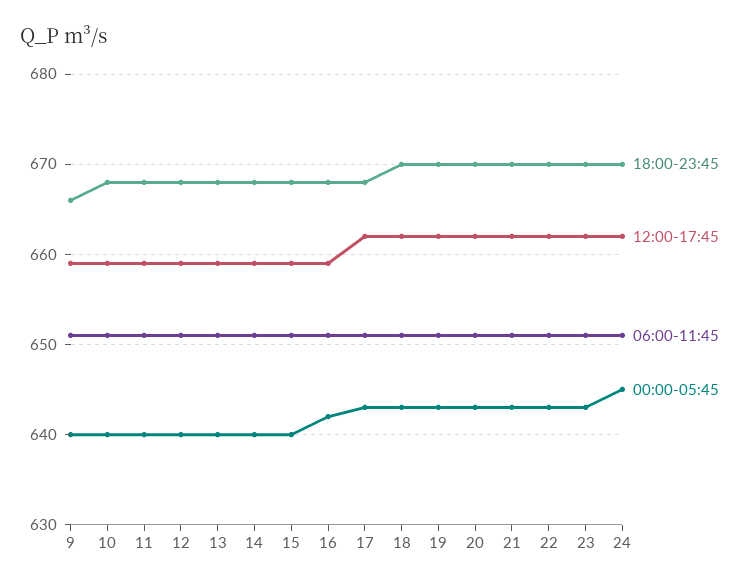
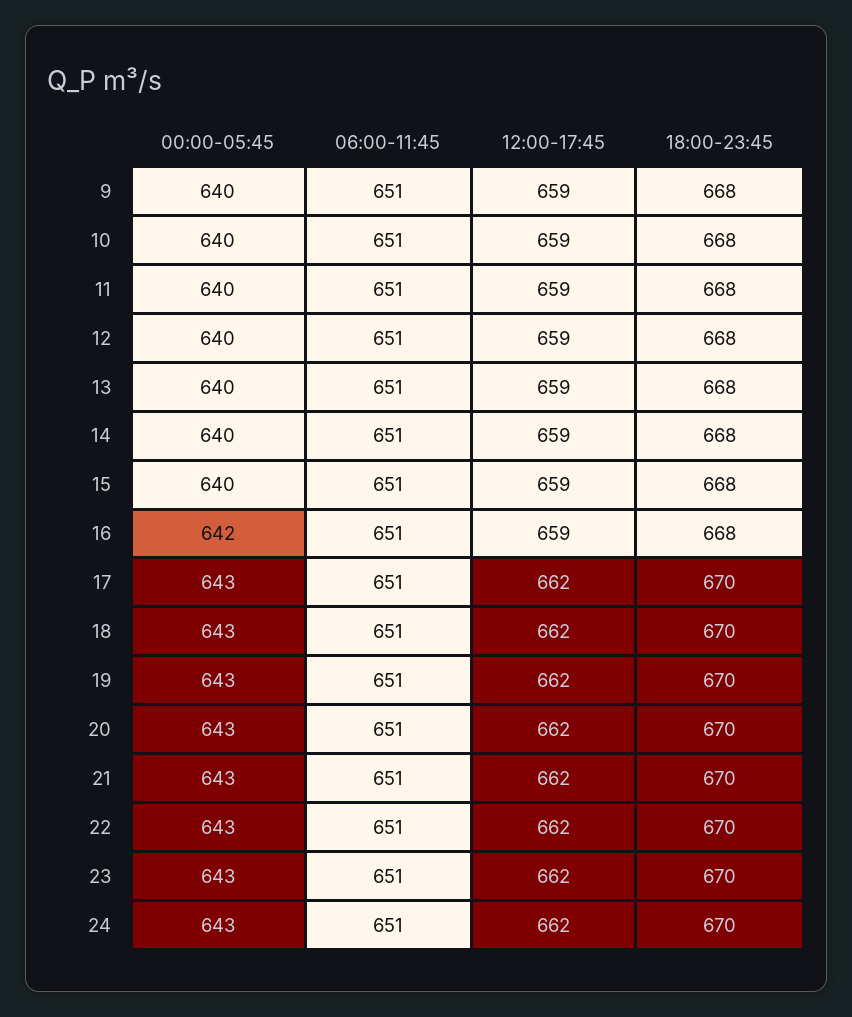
18:00-23:45, 9: 666 -> 668
18:00-23:45, 17: 668 -> 670
00:00-05:45, 24: 645 -> 643

